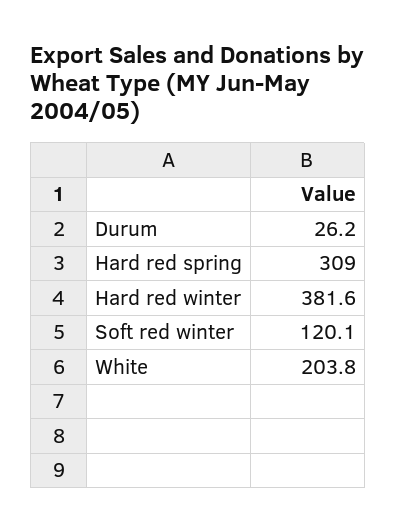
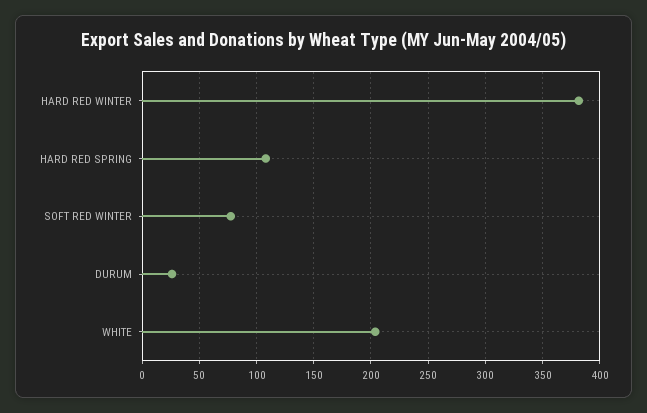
Hard red spring: 309 -> 110
Soft red winter: 120.1 -> 80

